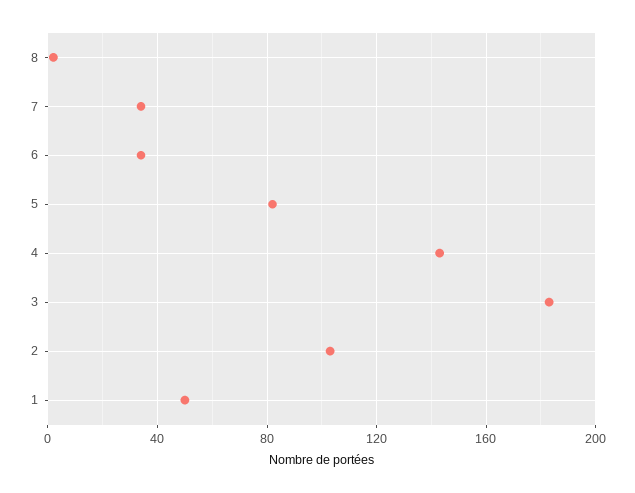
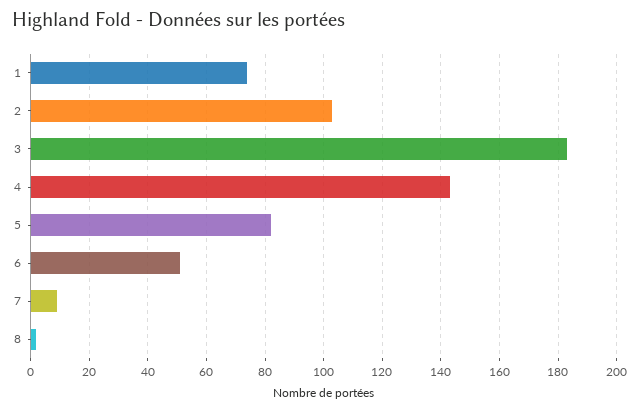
7: 35 -> 10
6: 35 -> 50
1: 50 -> 75

